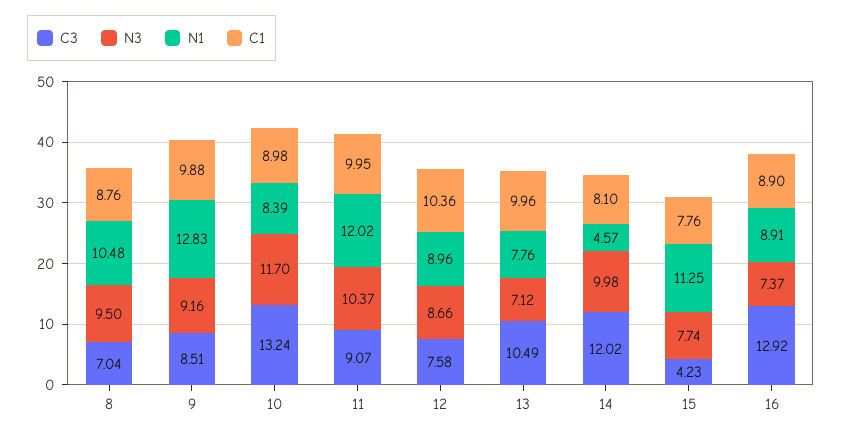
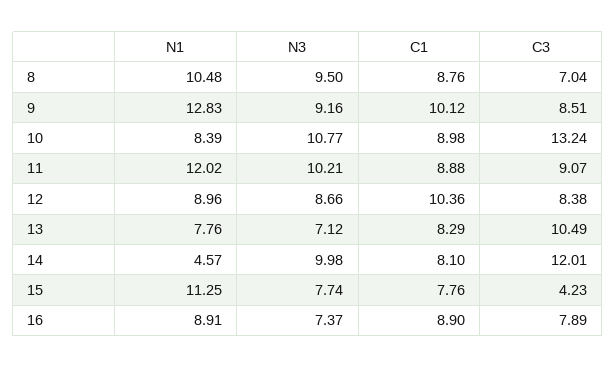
C1, 9: 9.88 -> 10.12
N3, 10: 11.7 -> 10.77
N3, 11: 10.37 -> 10.21
C1, 11: 9.95 -> 8.88
C3, 12: 7.58 -> 8.38
C1, 13: 9.96 -> 8.29
C3, 14: 12.02 -> 12.01
C3, 16: 12.92 -> 7.89

